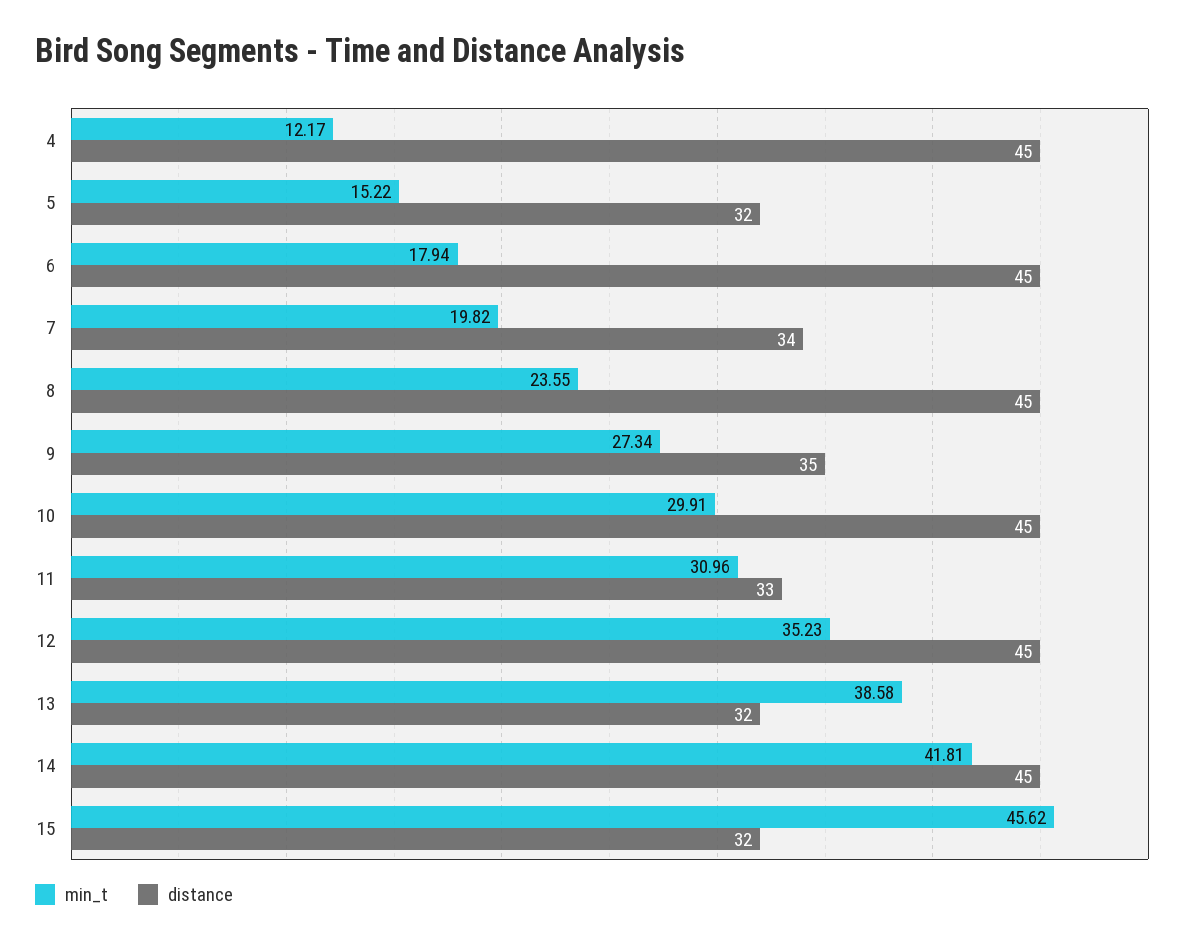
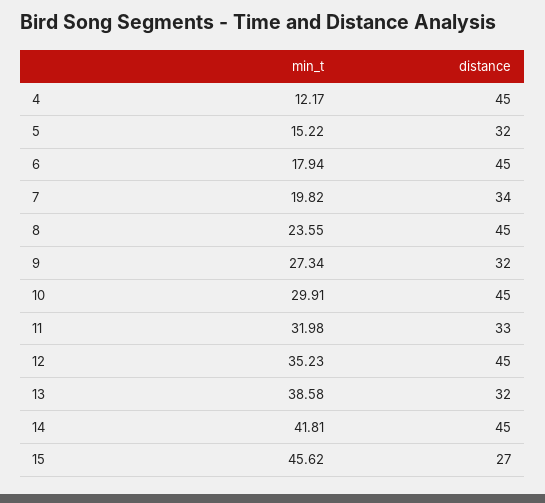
distance, 9: 35 -> 32
min_t, 11: 30.96 -> 31.98
distance, 15: 32 -> 27

